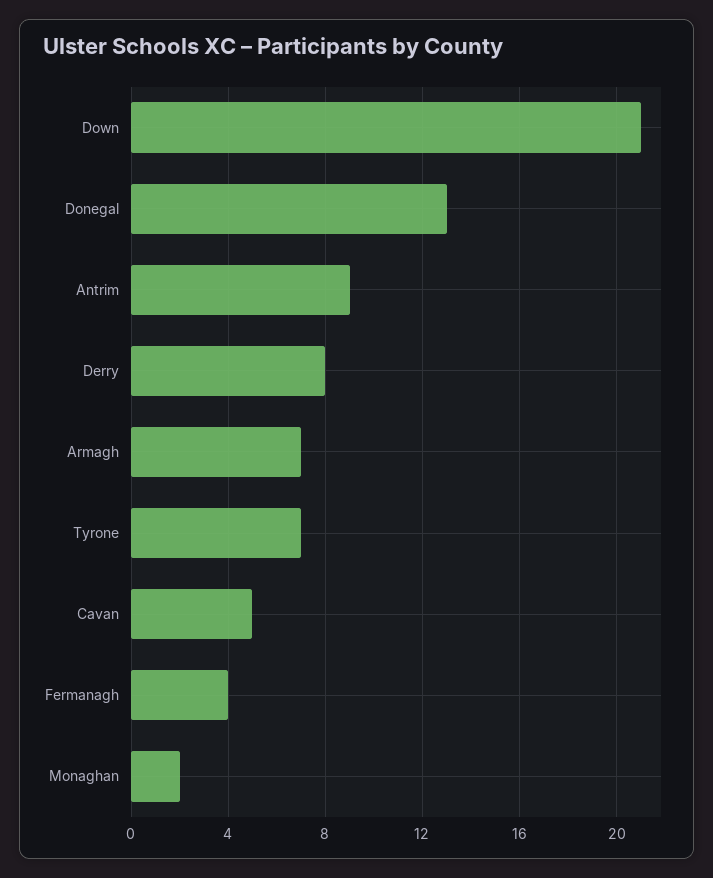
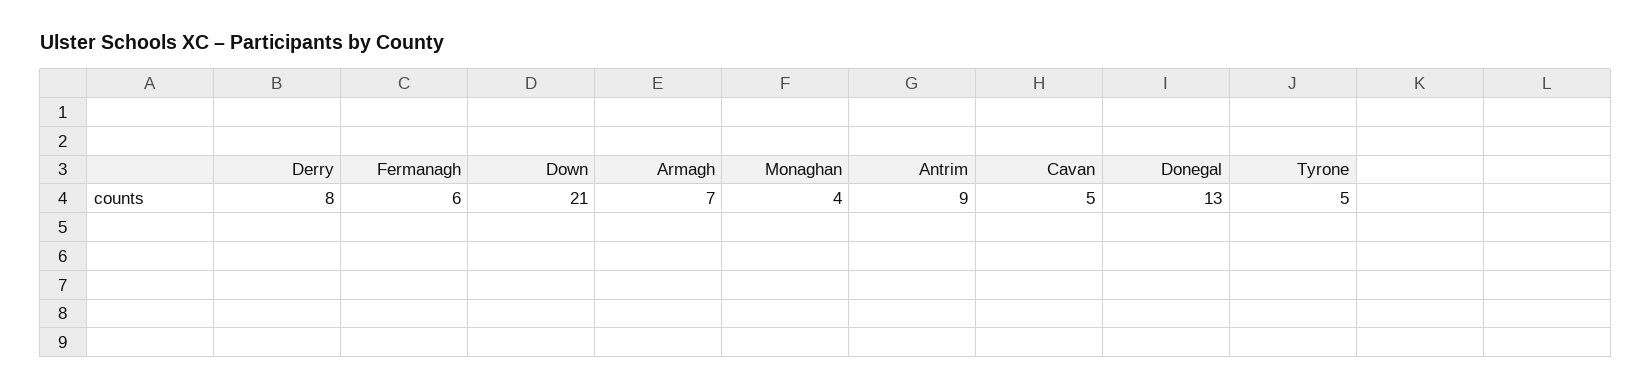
Tyrone: 7 -> 5
Fermanagh: 4 -> 6
Monaghan: 2 -> 4

